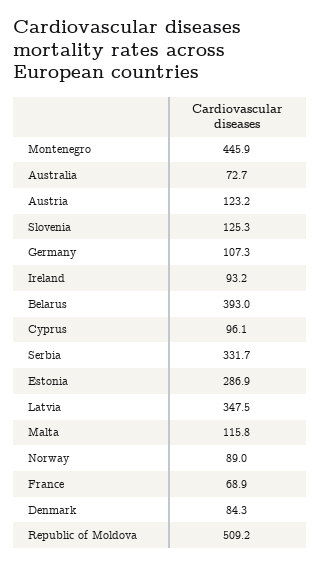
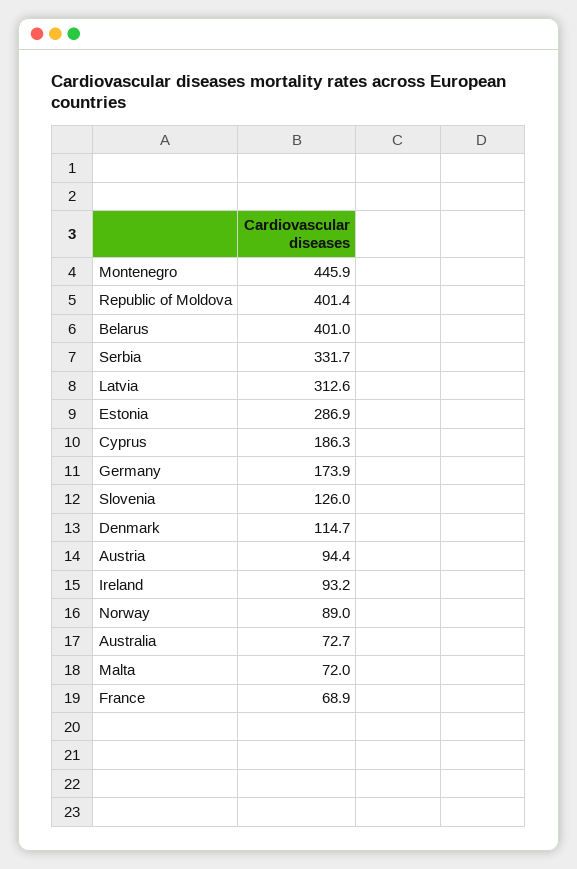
Austria: 123.2 -> 94.4
Slovenia: 125.3 -> 126
Germany: 107.3 -> 173.9
Belarus: 393 -> 401
Cyprus: 96.1 -> 186.3
Latvia: 347.5 -> 312.6
Malta: 115.8 -> 72
Denmark: 84.3 -> 114.7
Republic of Moldova: 509.2 -> 401.4

